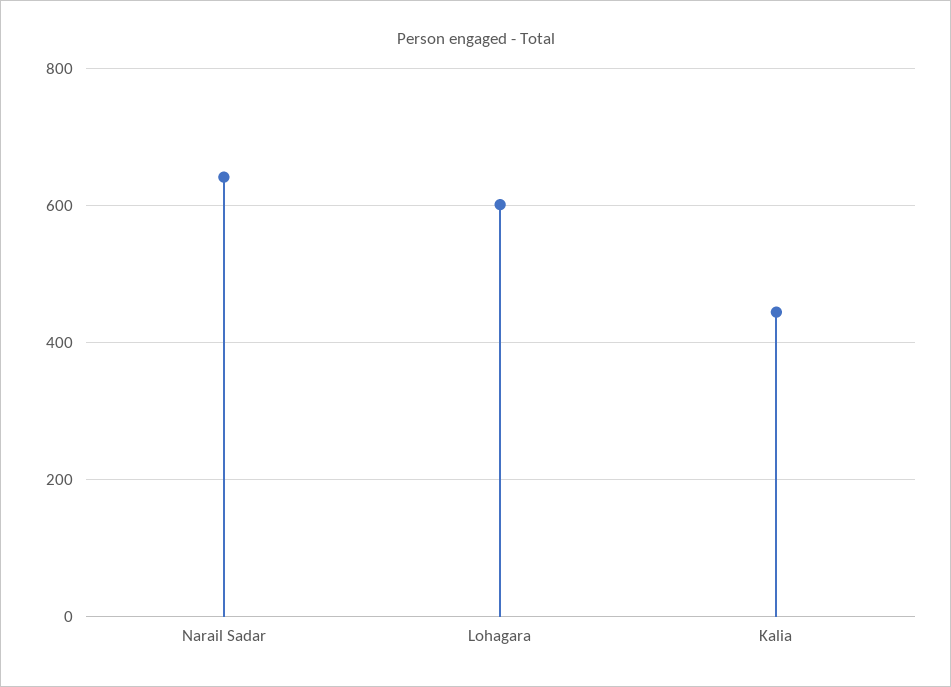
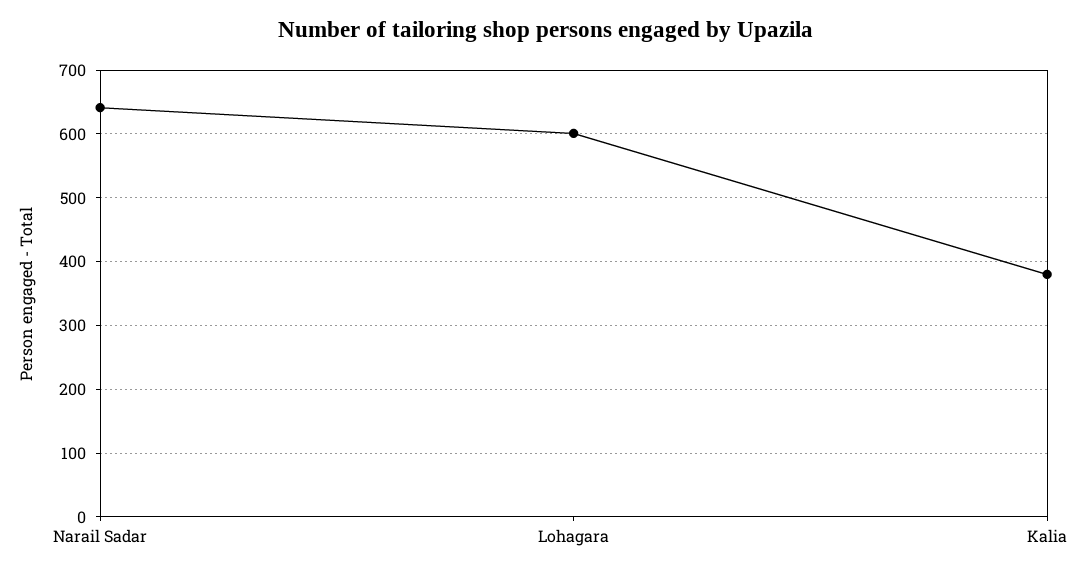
Kalia: 440 -> 380

